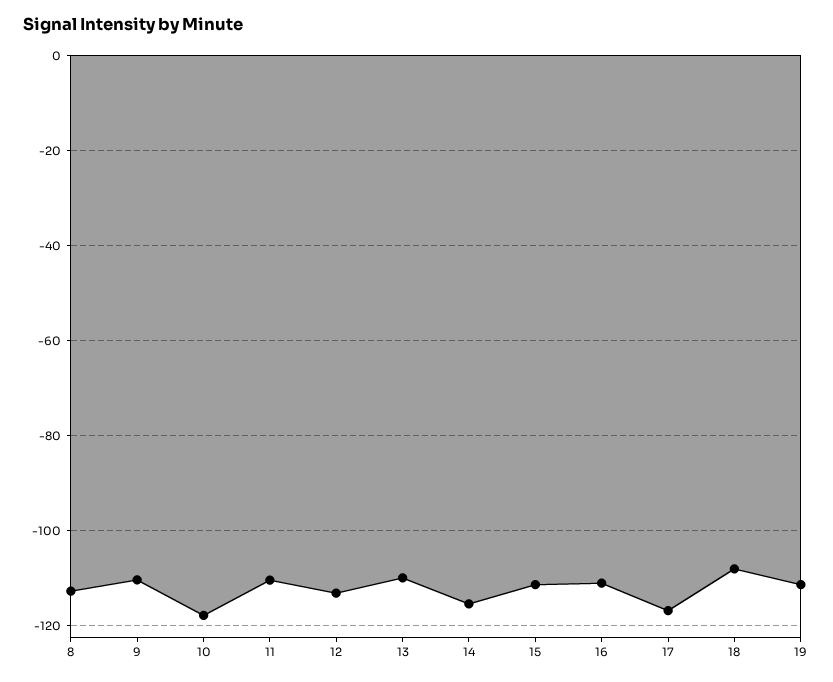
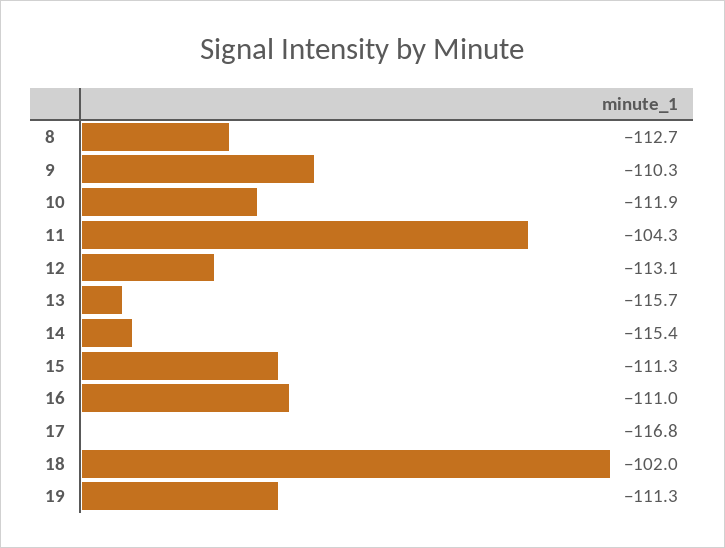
10: -118 -> -111.9
11: -110 -> -104.3
13: -110 -> -115.7
18: -108 -> -102

